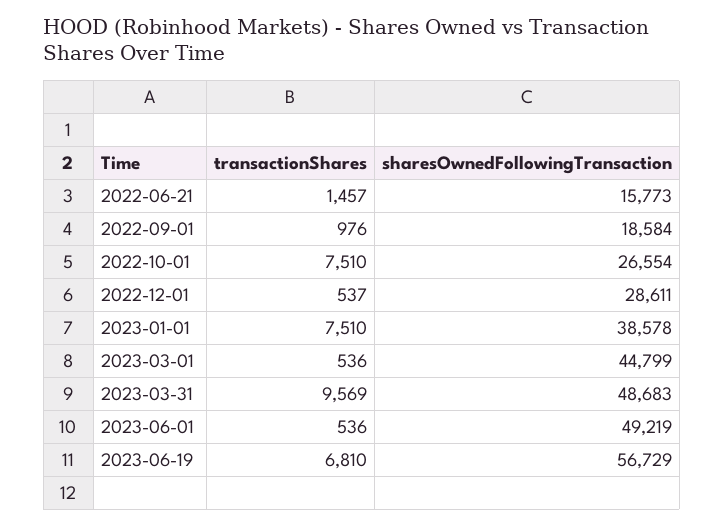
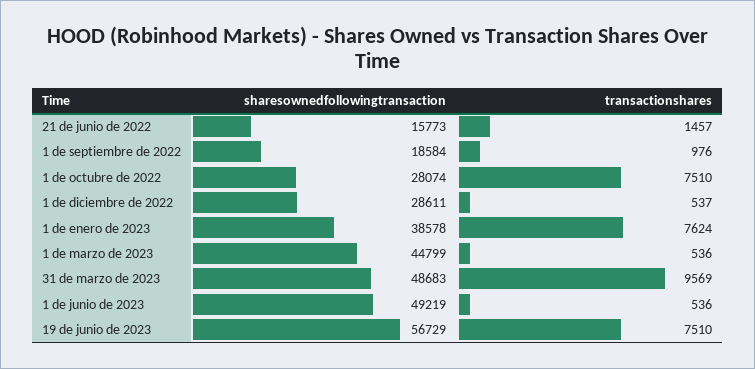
sharesOwnedFollowingTransaction, 2022-10-01: 26554 -> 28074
transactionShares, 2023-01-01: 7510 -> 7624
transactionShares, 2023-06-19: 6810 -> 7510

